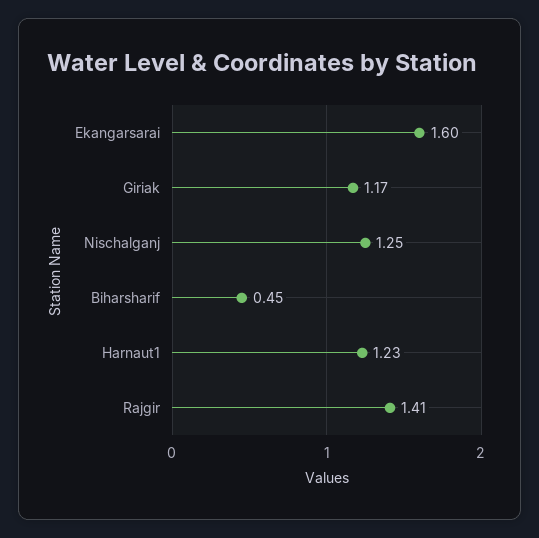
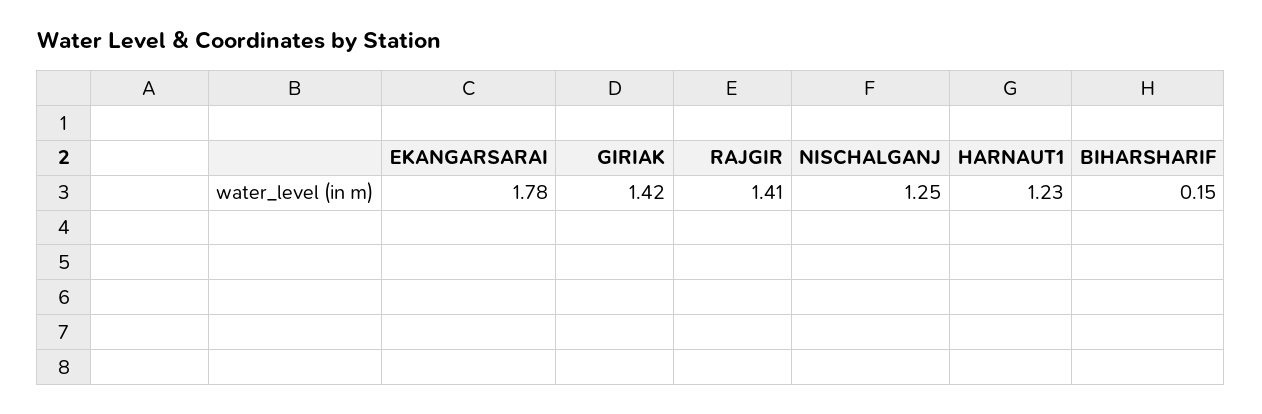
Ekangarsarai: 1.6 -> 1.78
Giriak: 1.17 -> 1.42
Biharsharif: 0.45 -> 0.15

